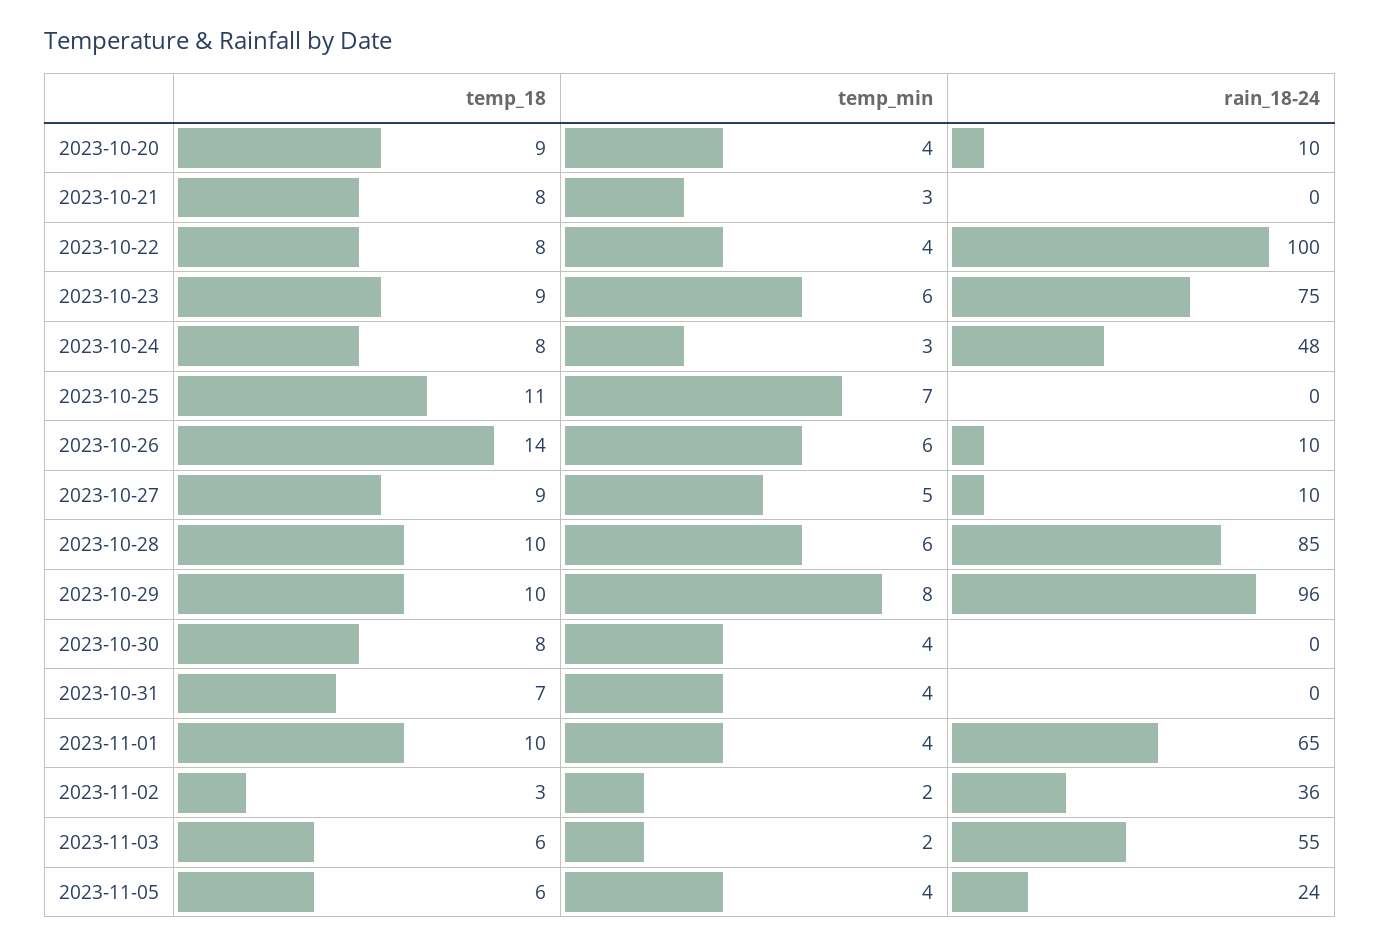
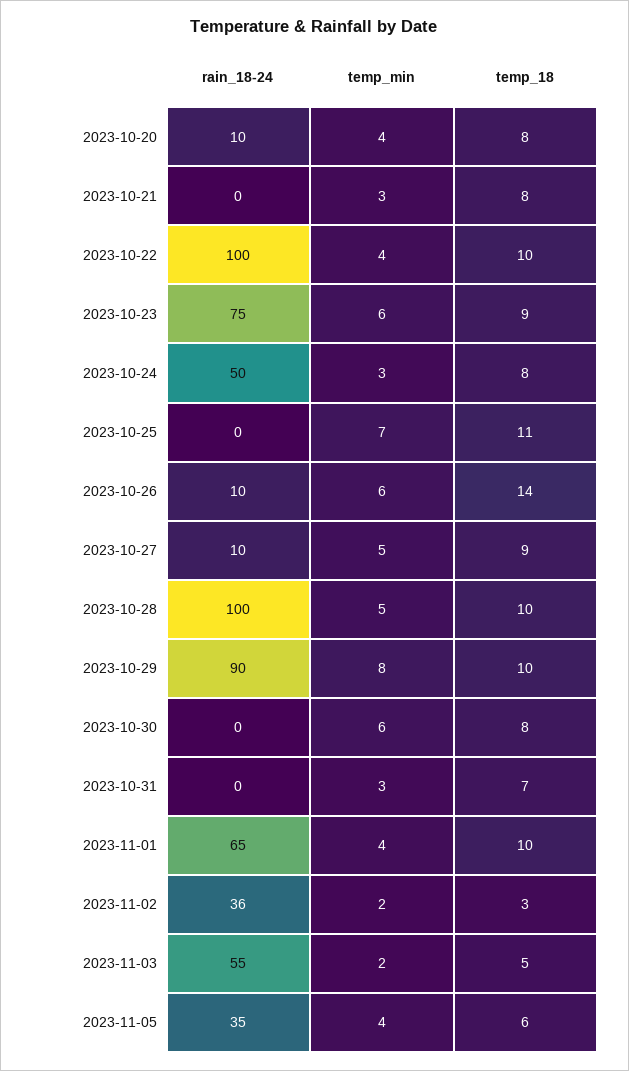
temp_18, 2023-10-20: 9 -> 8
temp_18, 2023-10-22: 8 -> 10
rain_18-24, 2023-10-24: 48 -> 50
temp_min, 2023-10-28: 6 -> 5
rain_18-24, 2023-10-28: 85 -> 100
rain_18-24, 2023-10-29: 96 -> 90
temp_min, 2023-10-30: 4 -> 6
temp_min, 2023-10-31: 4 -> 3
temp_18, 2023-11-03: 6 -> 5
rain_18-24, 2023-11-05: 24 -> 35

